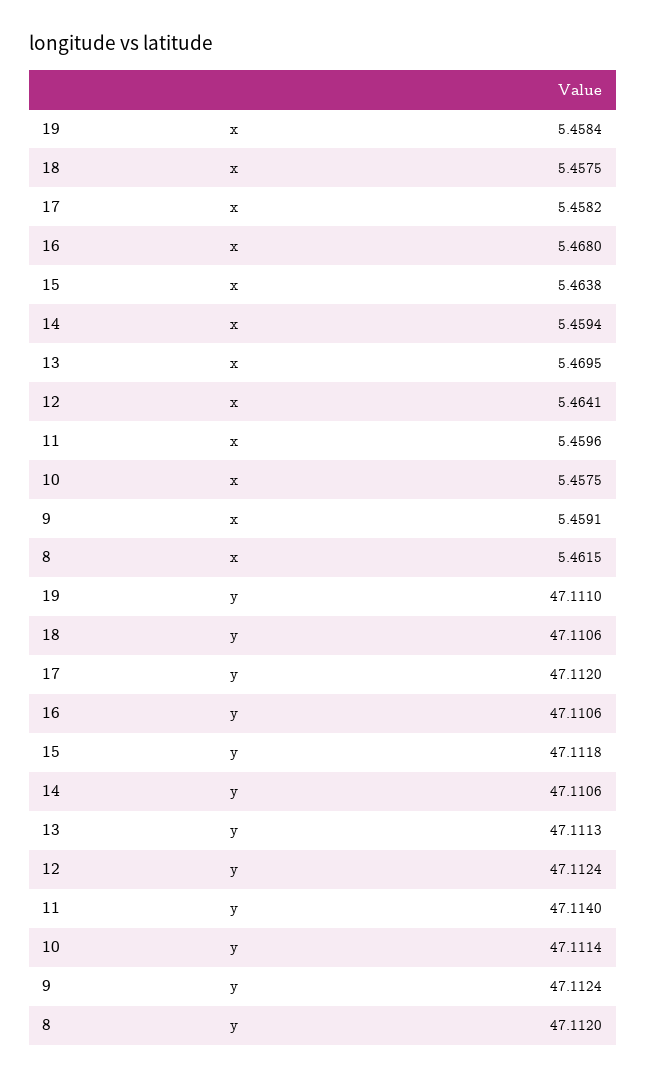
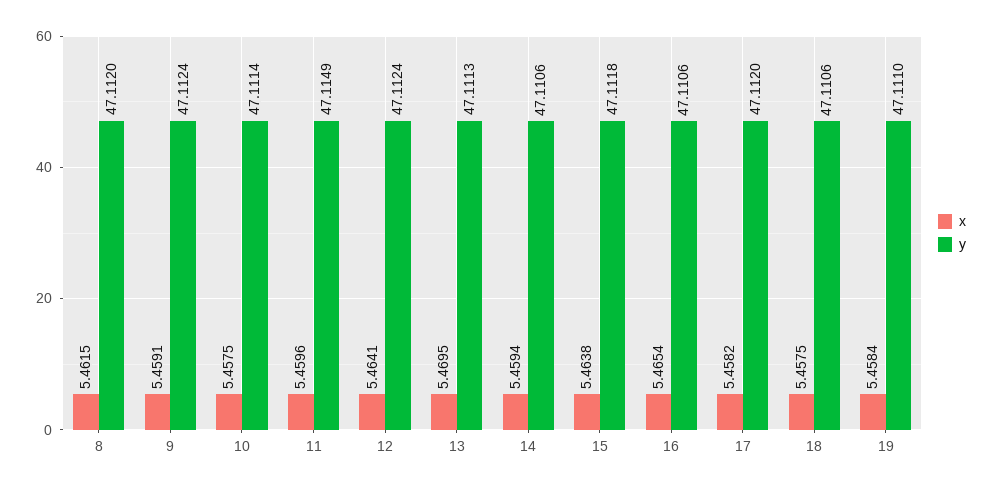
x, 16: 5.468 -> 5.4654
y, 11: 47.114 -> 47.1149

